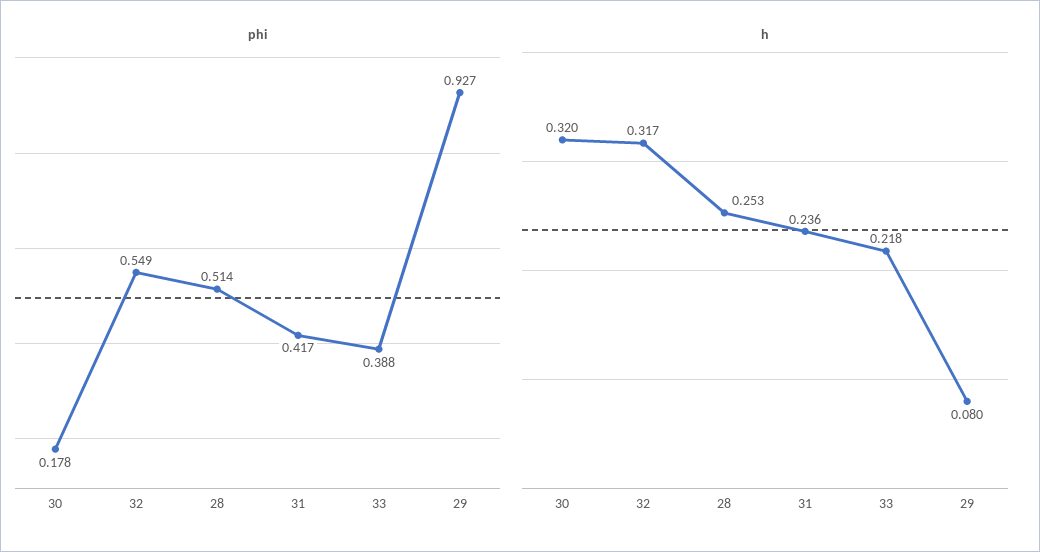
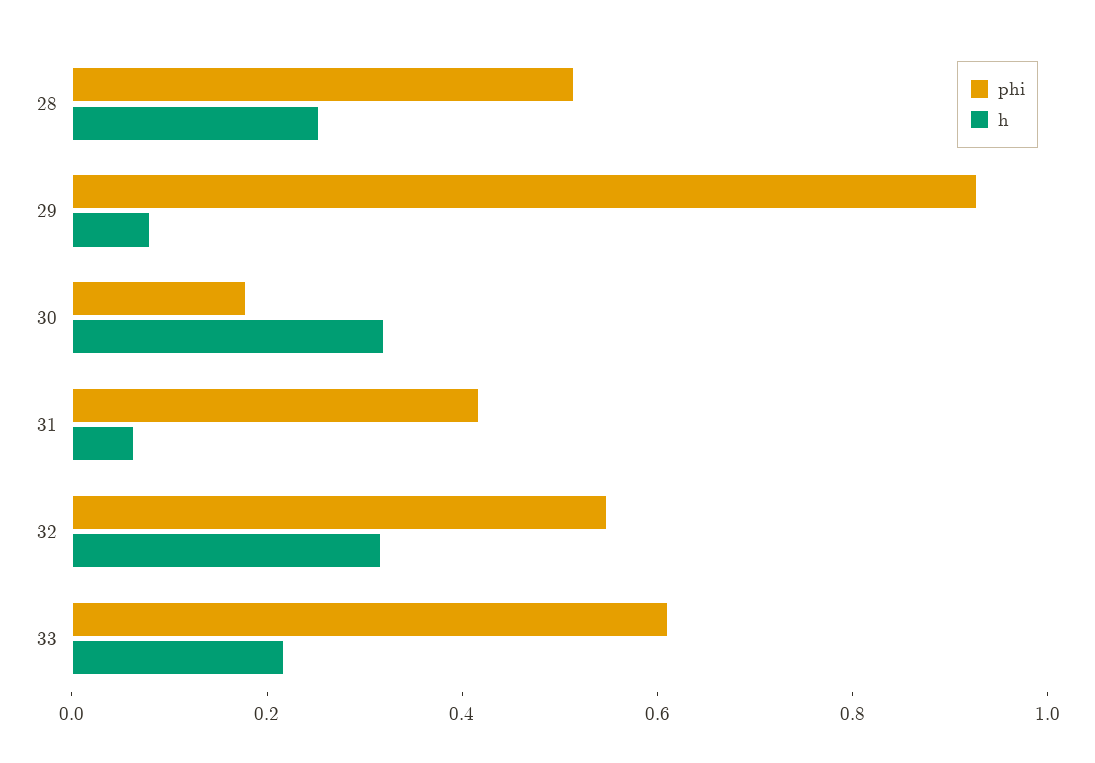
phi, 33: 0.388 -> 0.6
h, 31: 0.236 -> 0.05

